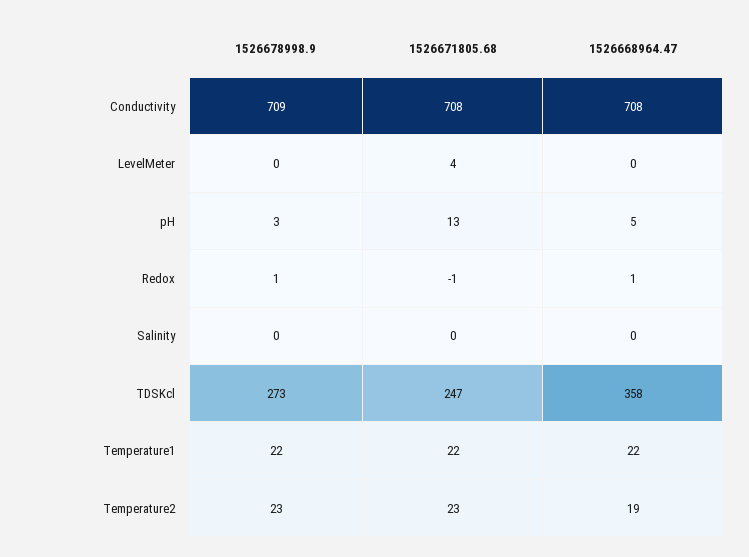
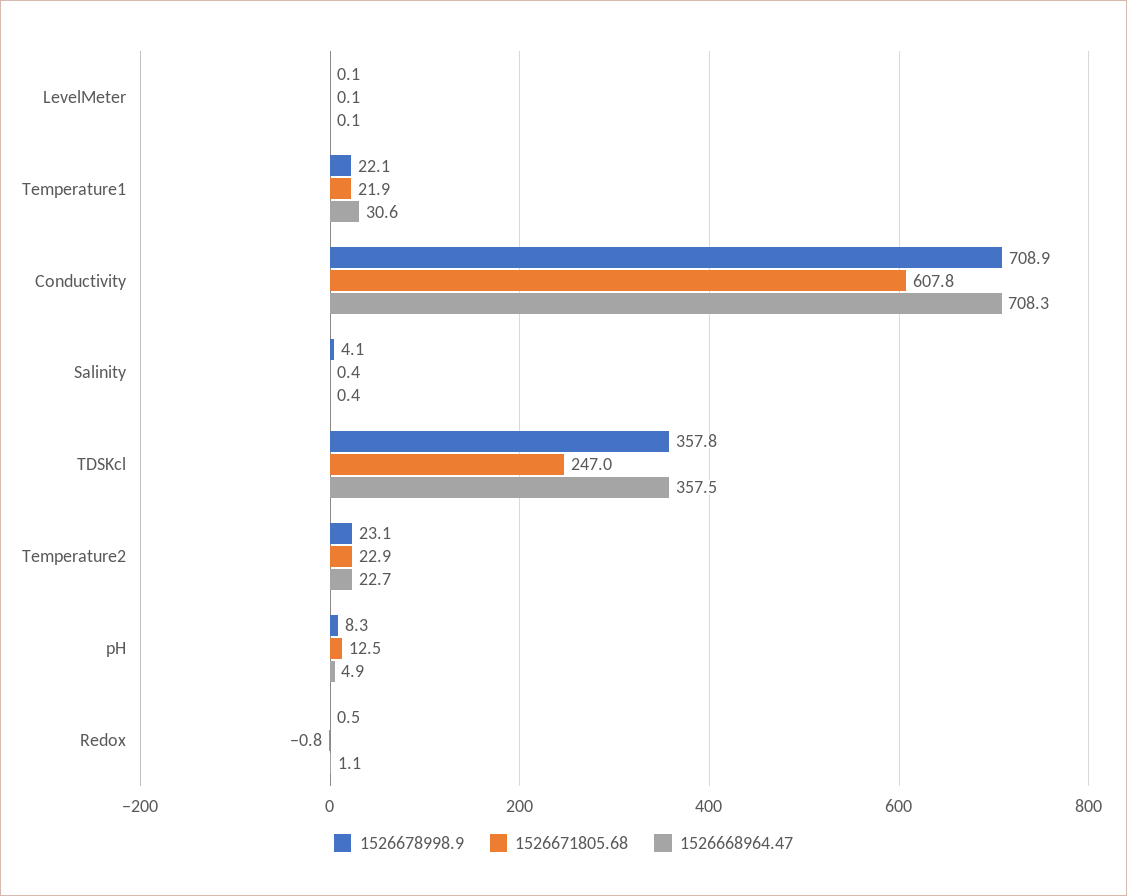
1526671805.68, Conductivity: 708 -> 607.8
1526671805.68, LevelMeter: 4 -> 0.1
1526678998.9, pH: 3 -> 8.3
1526678998.9, Salinity: 0 -> 4.1
1526678998.9, TDSKcl: 273 -> 357.8
1526668964.47, Temperature1: 22 -> 30.6
1526668964.47, Temperature2: 19 -> 22.7

